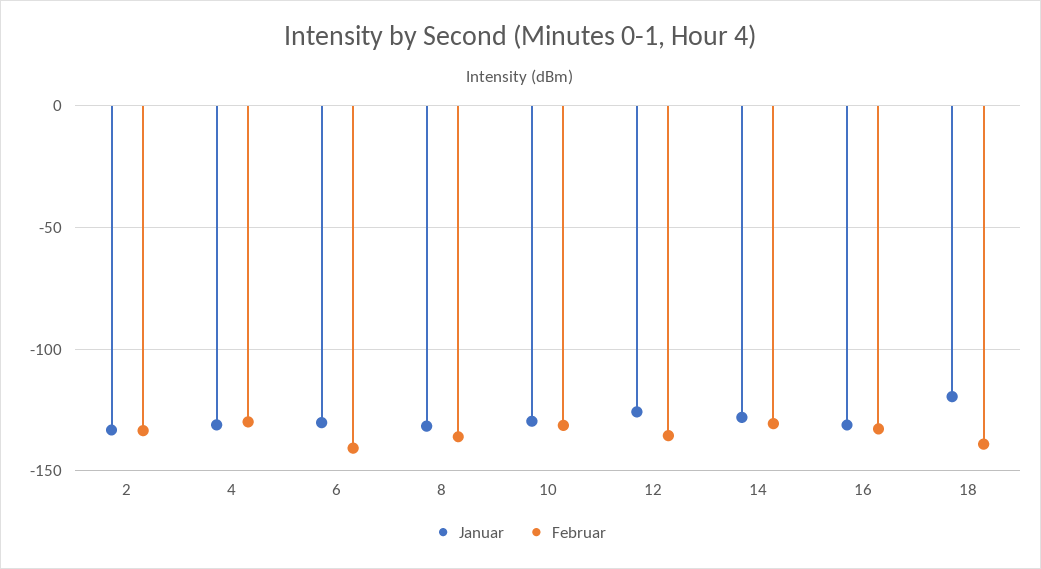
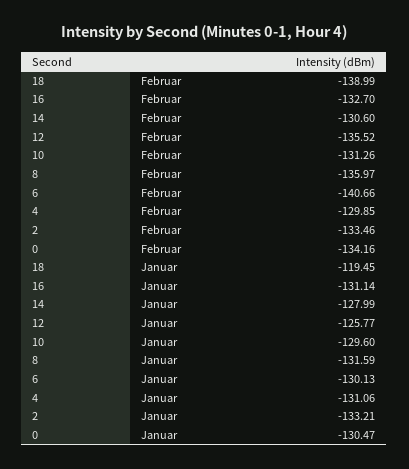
Februar, 0: none -> -134.16
Januar, 0: none -> -130.47

